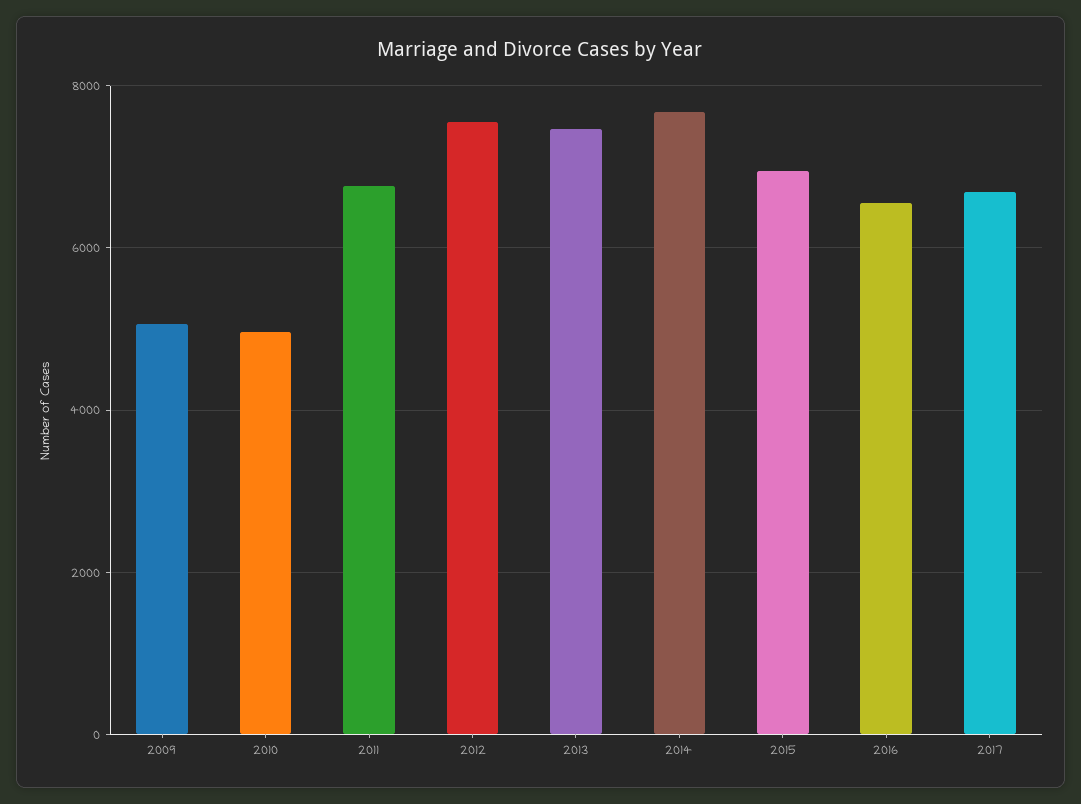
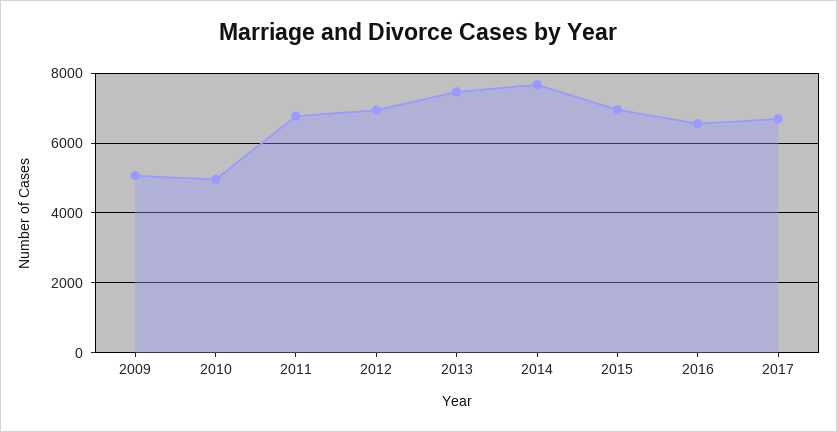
2012: 7600 -> 7000

